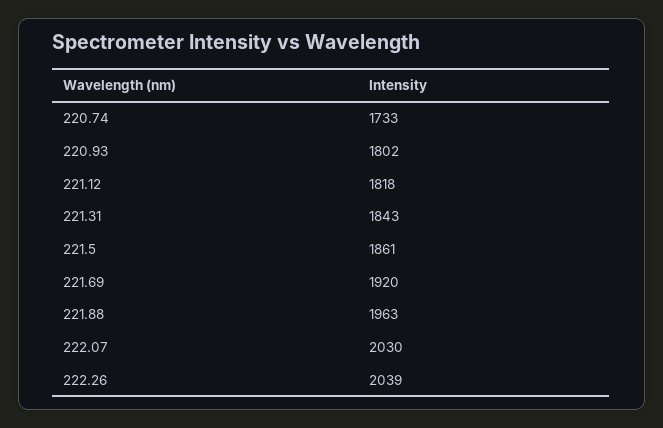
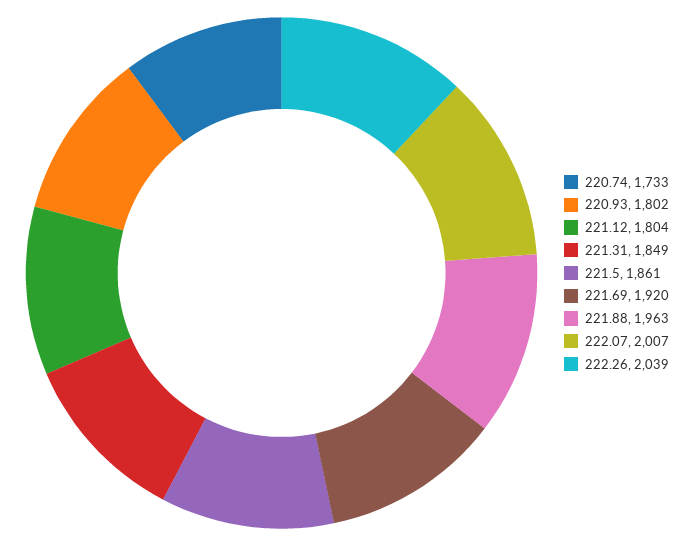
221.12: 1818 -> 1804
221.31: 1843 -> 1849
222.07: 2030 -> 2007

